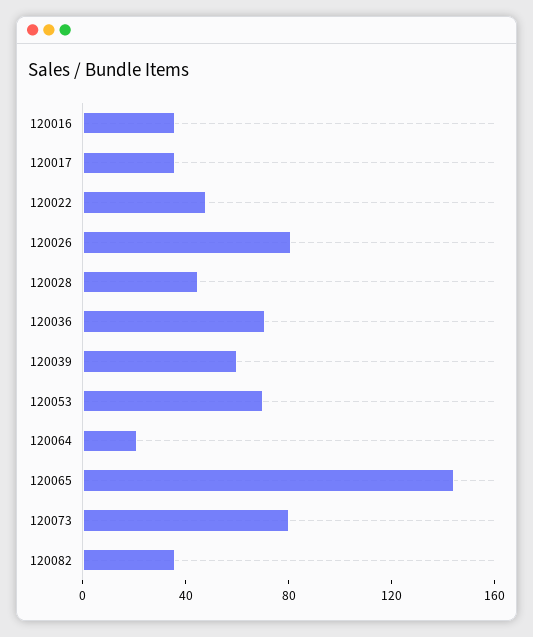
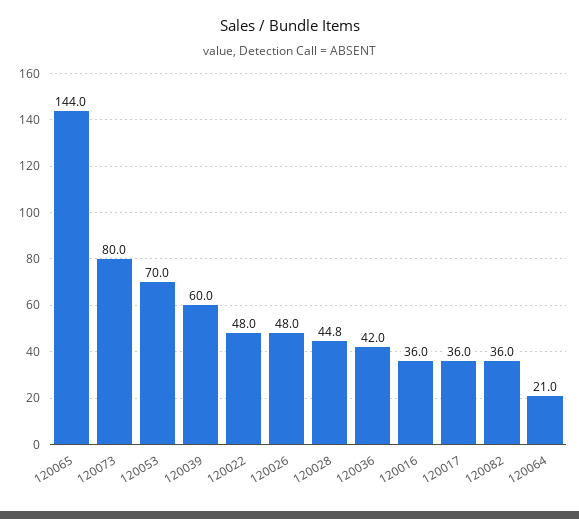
120026: 80 -> 48
120036: 70 -> 42

